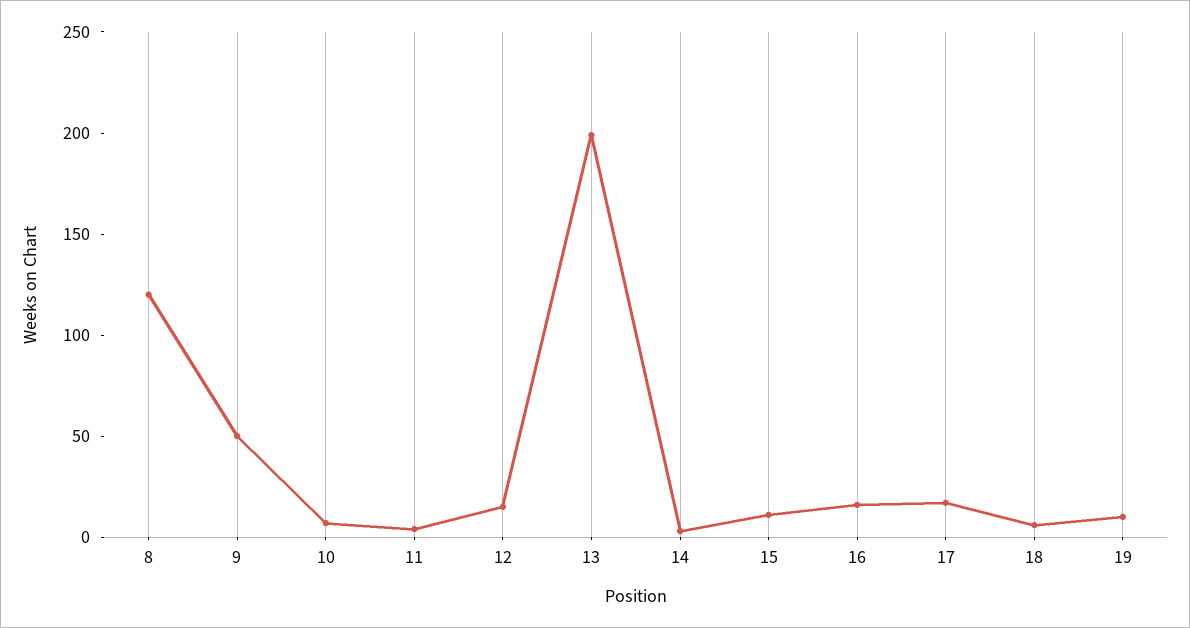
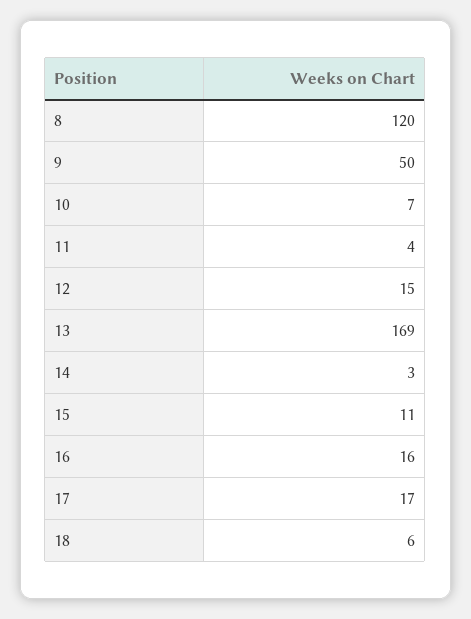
13: 200 -> 169
19: 10 -> none

